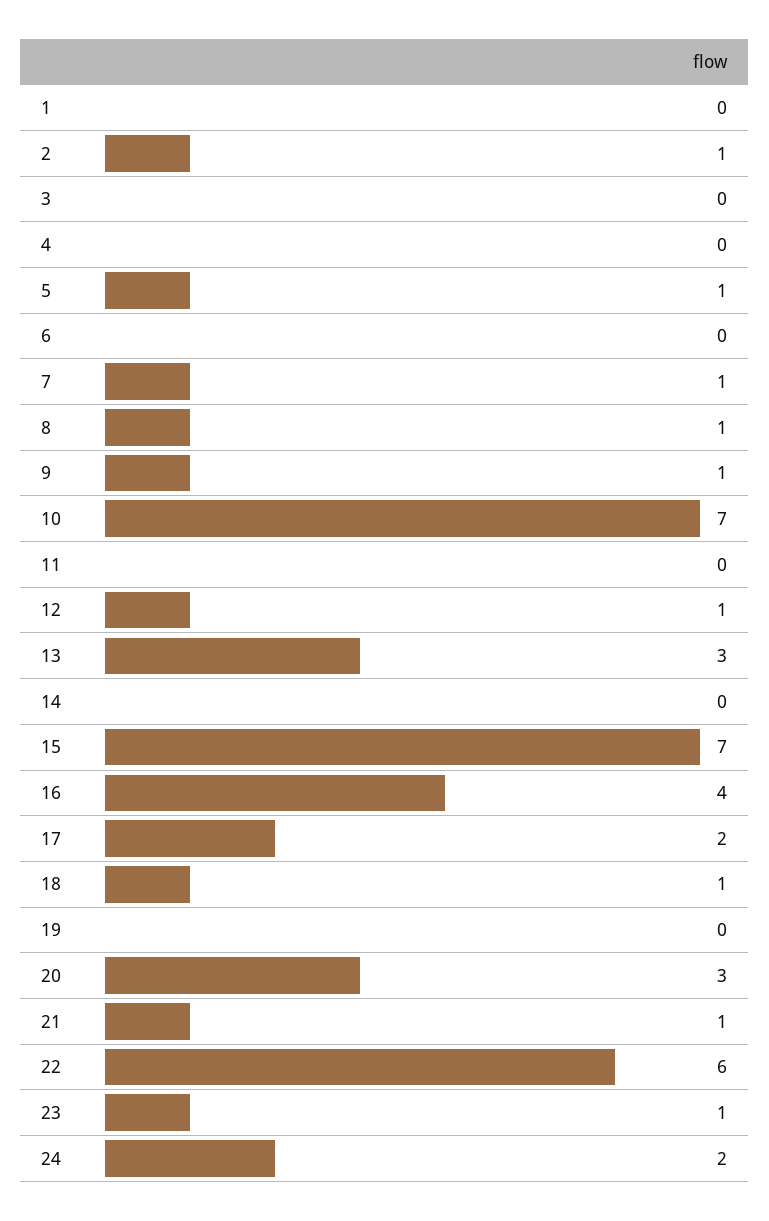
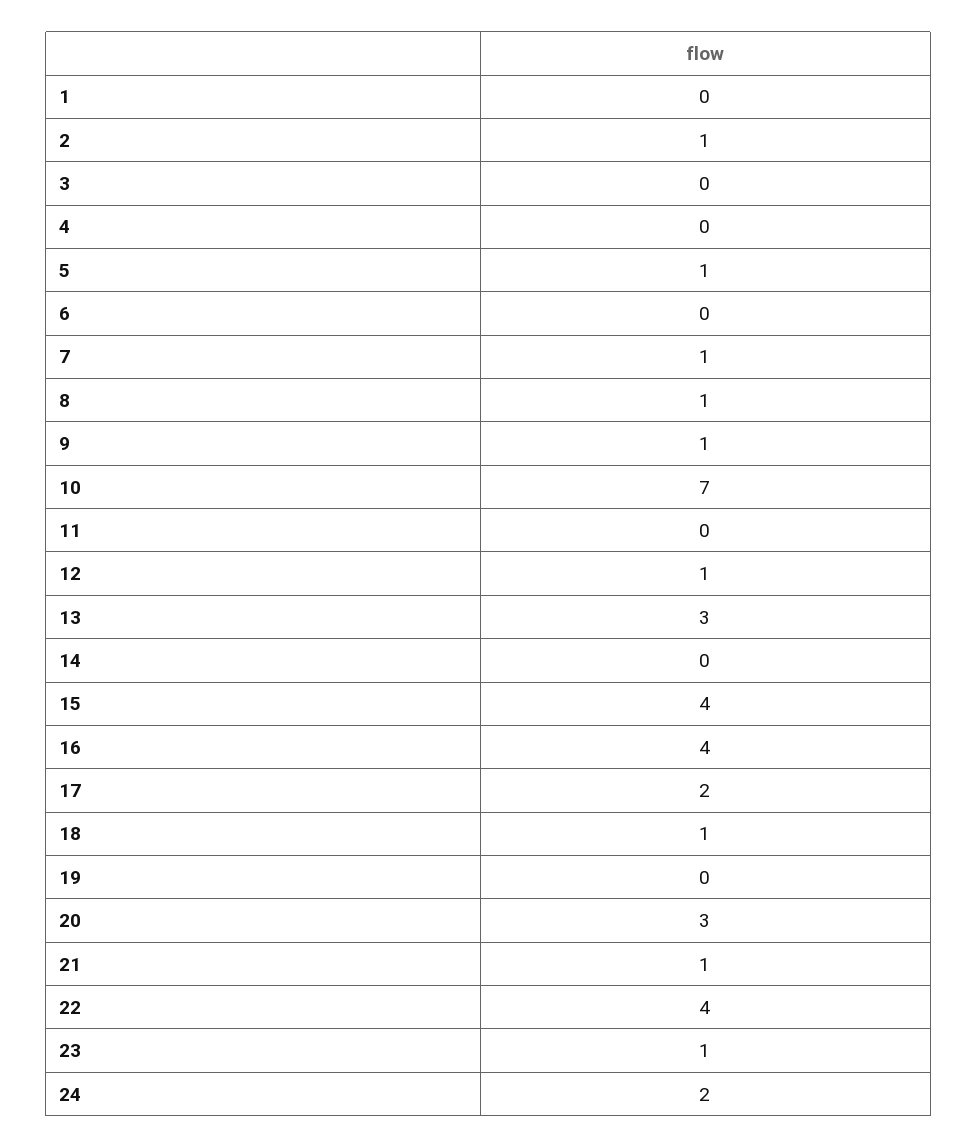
15: 7 -> 4
22: 6 -> 4

